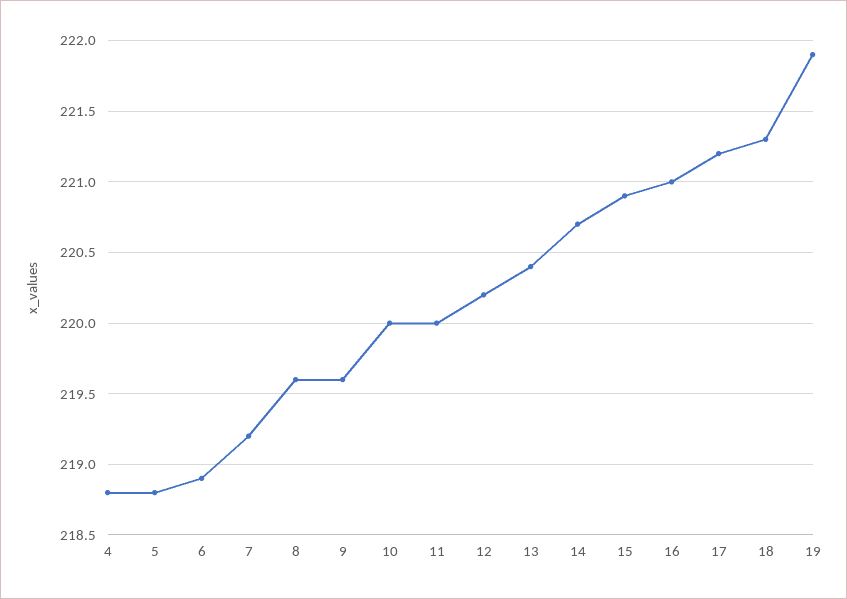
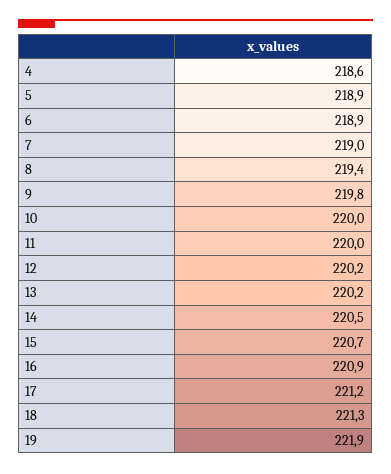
4: 218.8 -> 218.6
5: 218.8 -> 218.9
7: 219.2 -> 219
8: 219.6 -> 219.4
9: 219.6 -> 219.8
13: 220.4 -> 220.2
14: 220.7 -> 220.5
15: 220.9 -> 220.7
16: 221 -> 220.9

